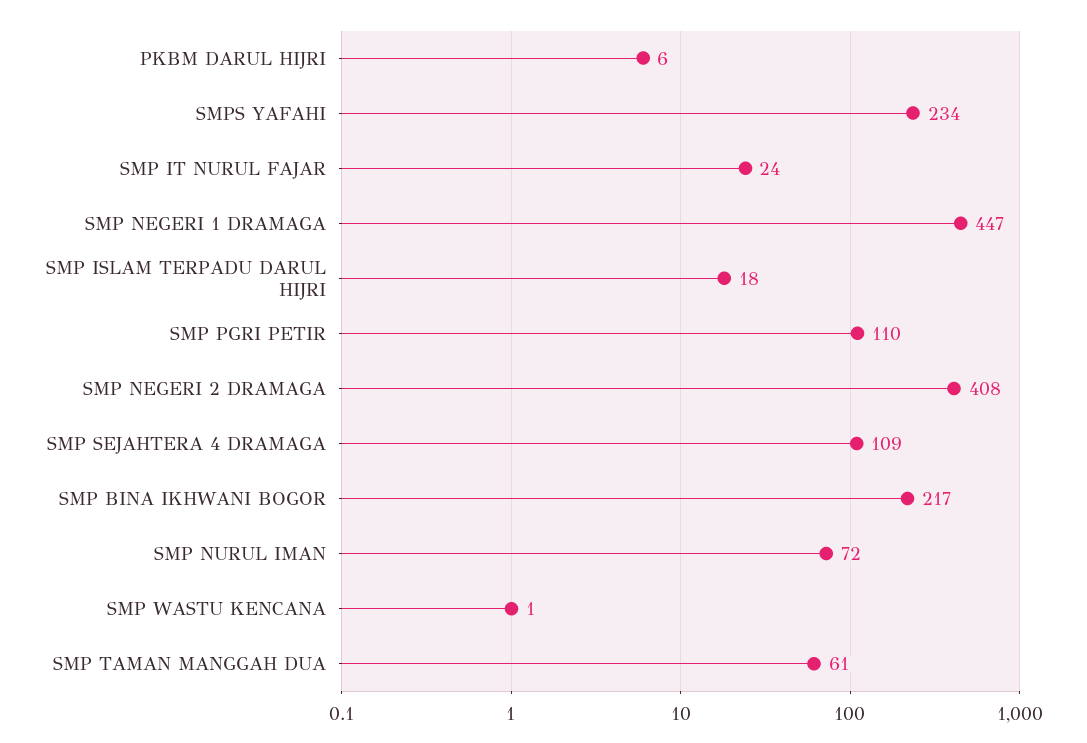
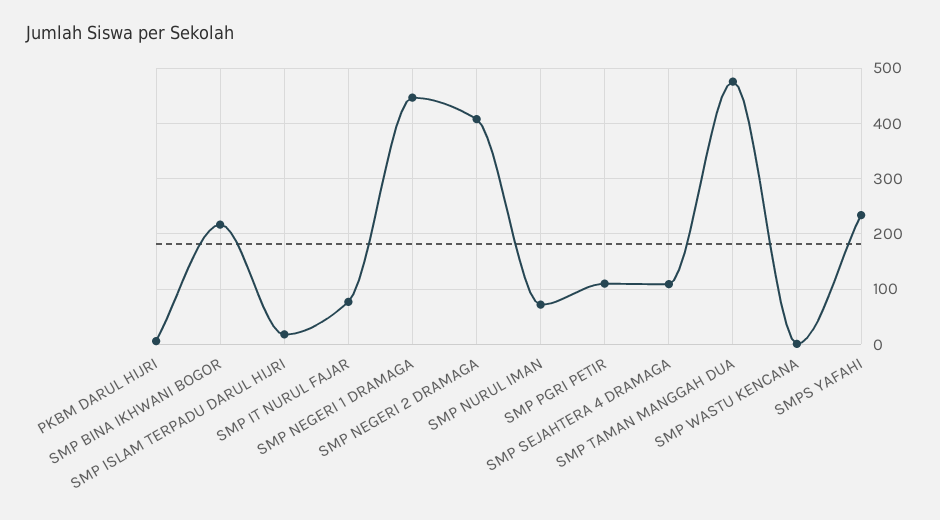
SMP IT NURUL FAJAR: 24 -> 80
SMP TAMAN MANGGAH DUA: 61 -> 480

